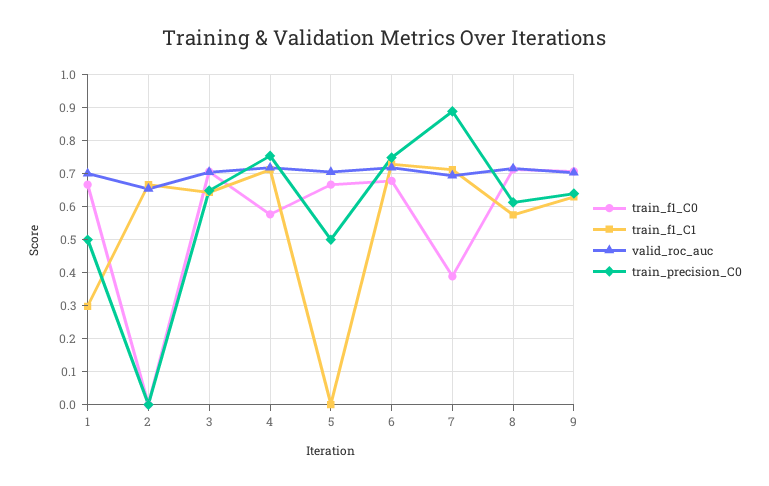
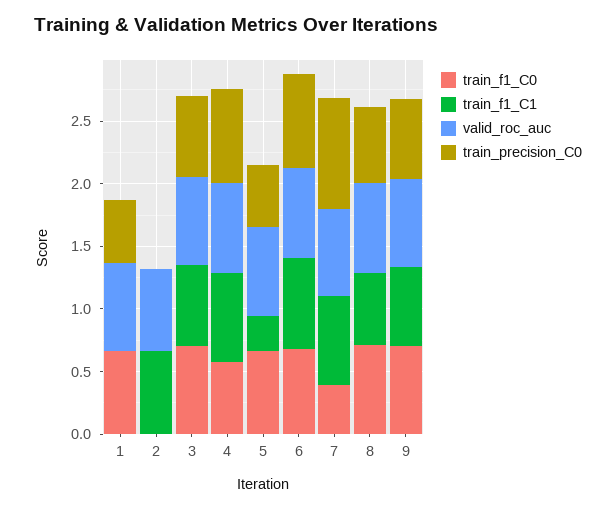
train_f1_C1, 1: 0.3 -> 0
train_f1_C1, 5: 0 -> 0.3

